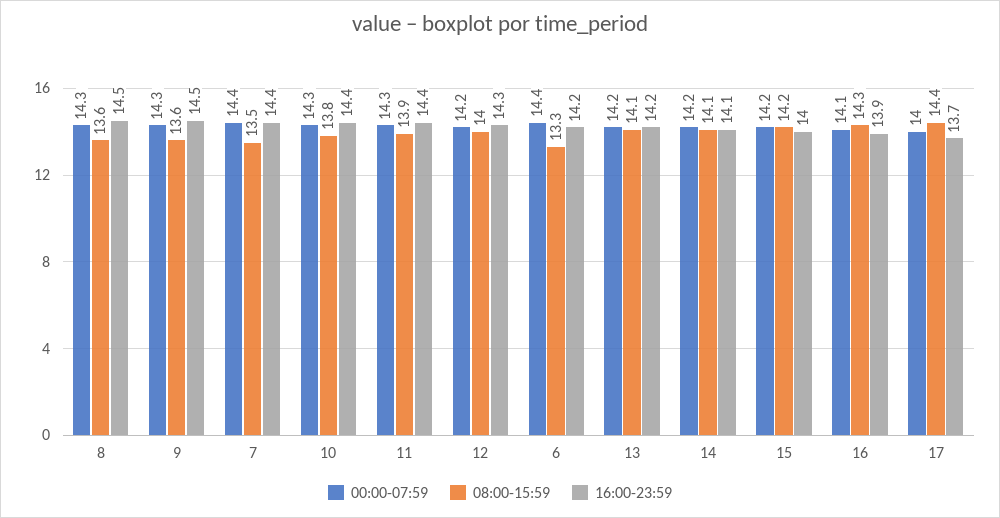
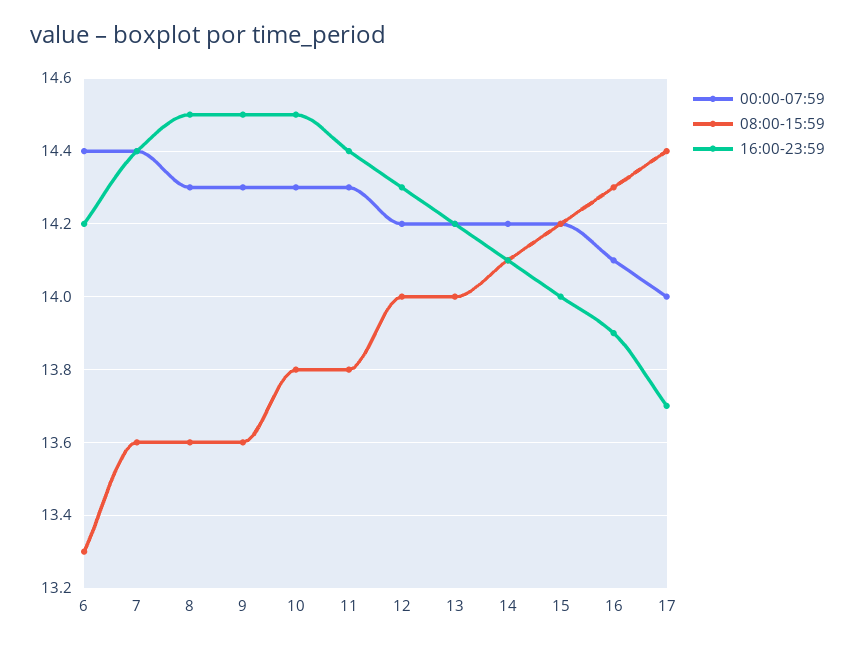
08:00-15:59, 7: 13.5 -> 13.6
16:00-23:59, 10: 14.4 -> 14.5
08:00-15:59, 11: 13.9 -> 13.8
08:00-15:59, 13: 14.1 -> 14

